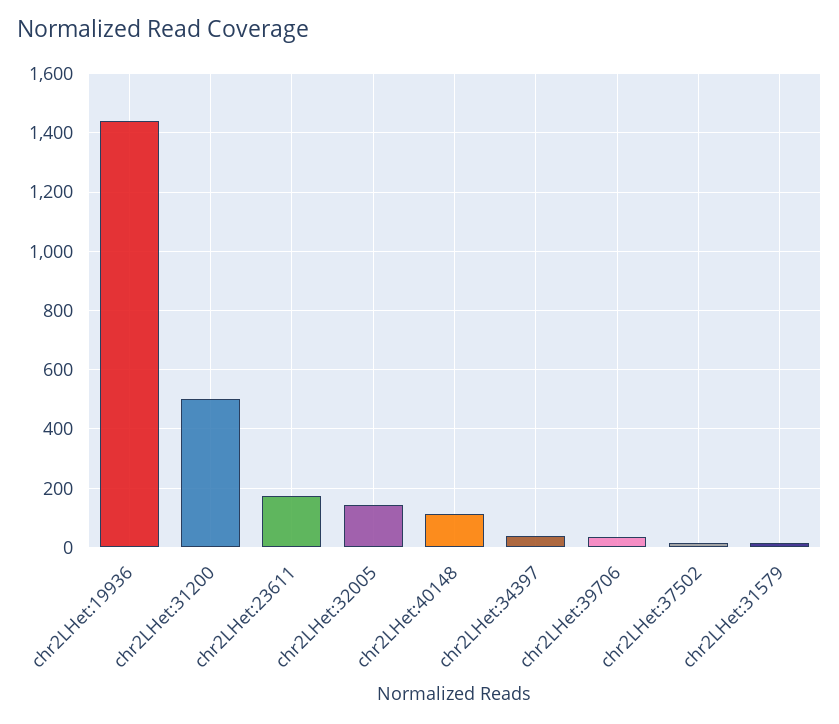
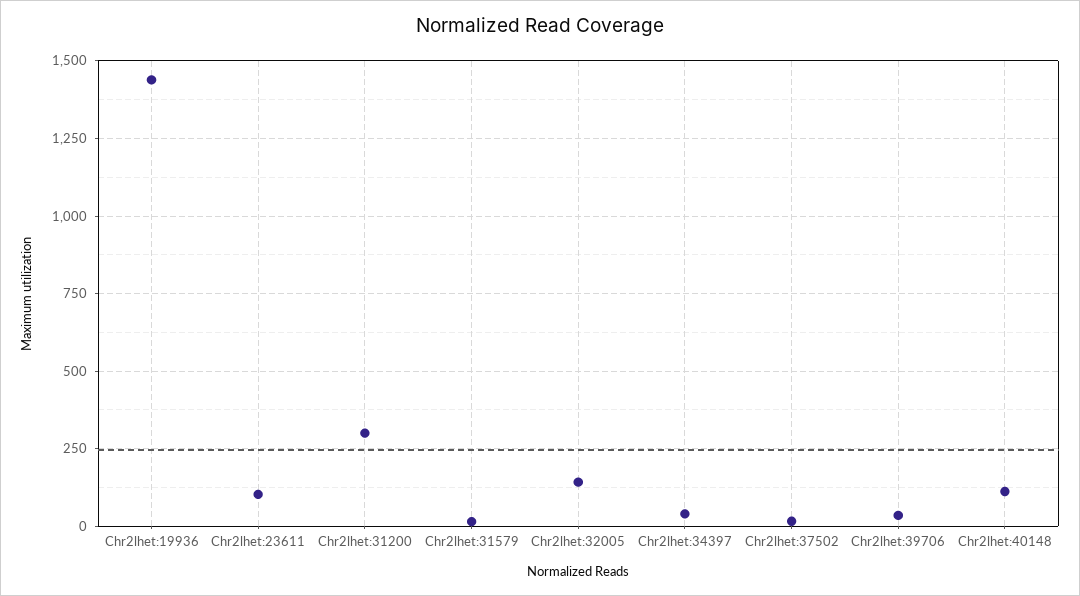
chr2LHet:31200: 500 -> 300
chr2LHet:23611: 175 -> 100

